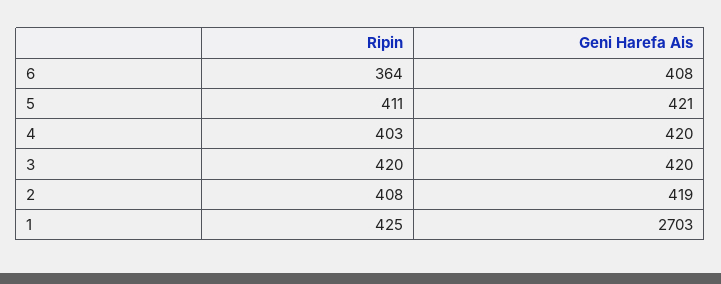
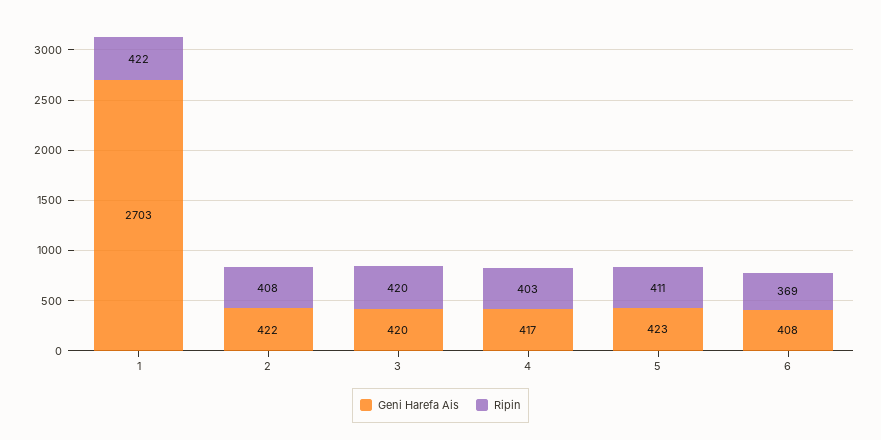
Ripin, 6: 364 -> 369
Geni Harefa Ais, 5: 421 -> 423
Geni Harefa Ais, 4: 420 -> 417
Geni Harefa Ais, 2: 419 -> 422
Ripin, 1: 425 -> 422

